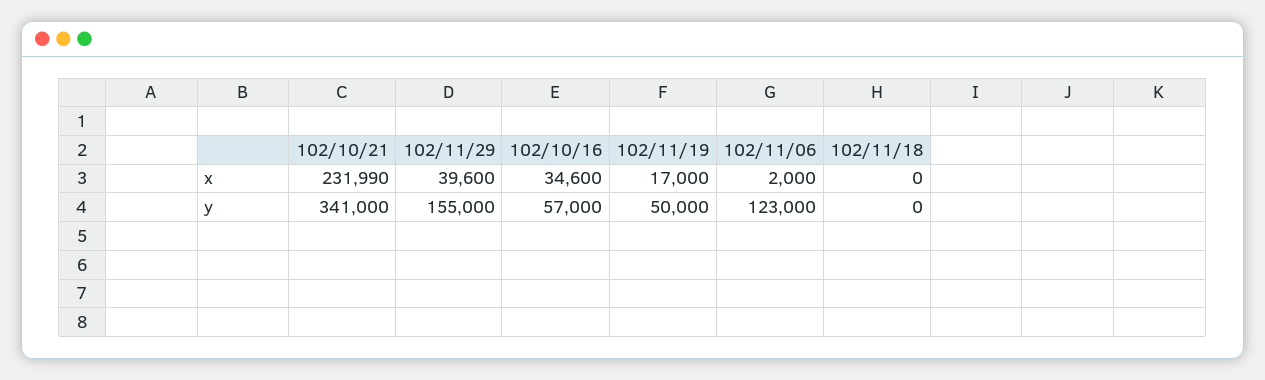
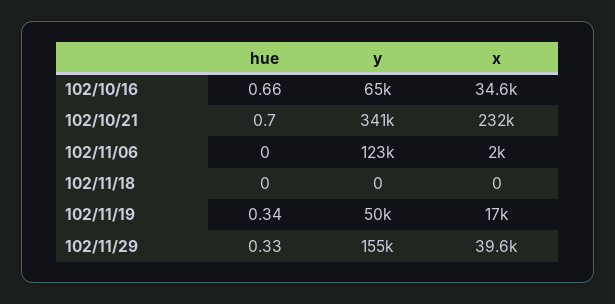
102/10/16, y: 57000 -> 65000
102/10/16, hue: none -> 0.66
102/10/21, hue: none -> 0.7
102/11/06, hue: none -> 0
102/11/18, hue: none -> 0
102/11/19, hue: none -> 0.34
102/11/29, hue: none -> 0.33

